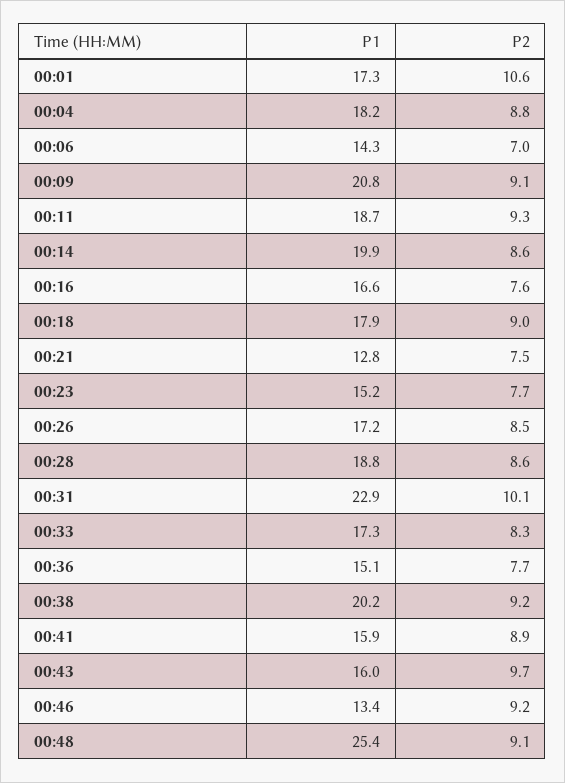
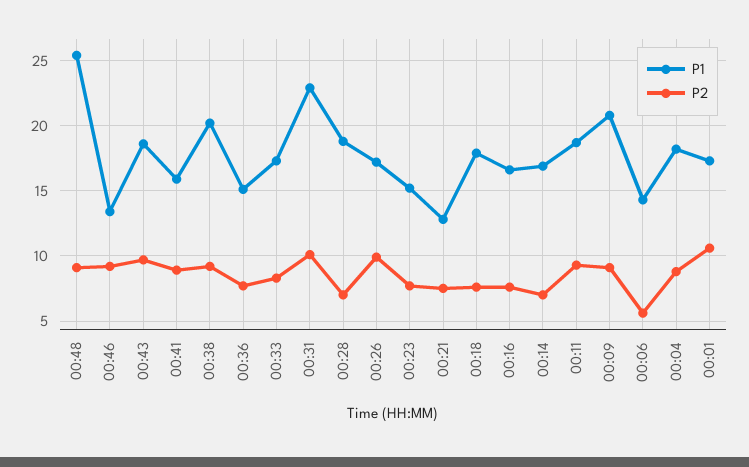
P2, 00:06: 7 -> 5.5
P1, 00:14: 19.9 -> 17
P2, 00:14: 8.6 -> 7
P2, 00:18: 9 -> 7.5
P2, 00:26: 8.5 -> 10
P2, 00:28: 8.6 -> 7
P1, 00:43: 16 -> 18.5

